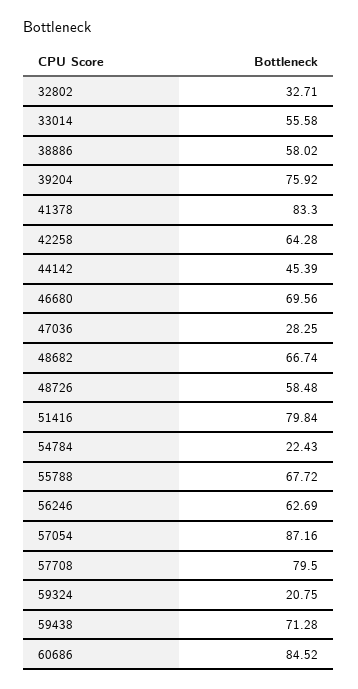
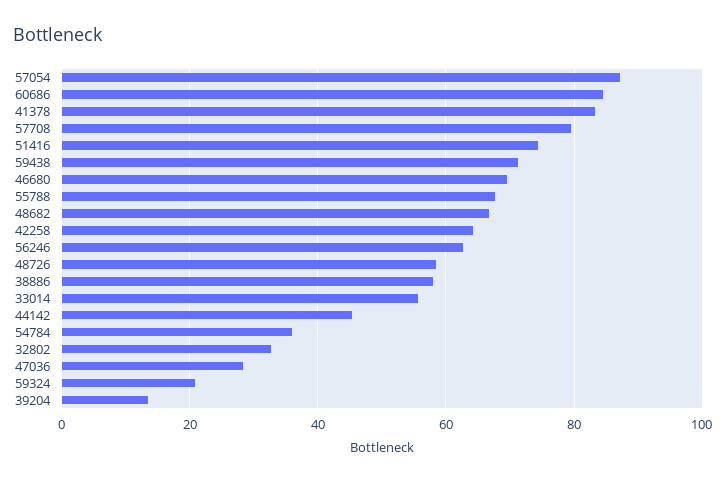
39204: 75.92 -> 14
51416: 79.84 -> 74
54784: 22.43 -> 36

